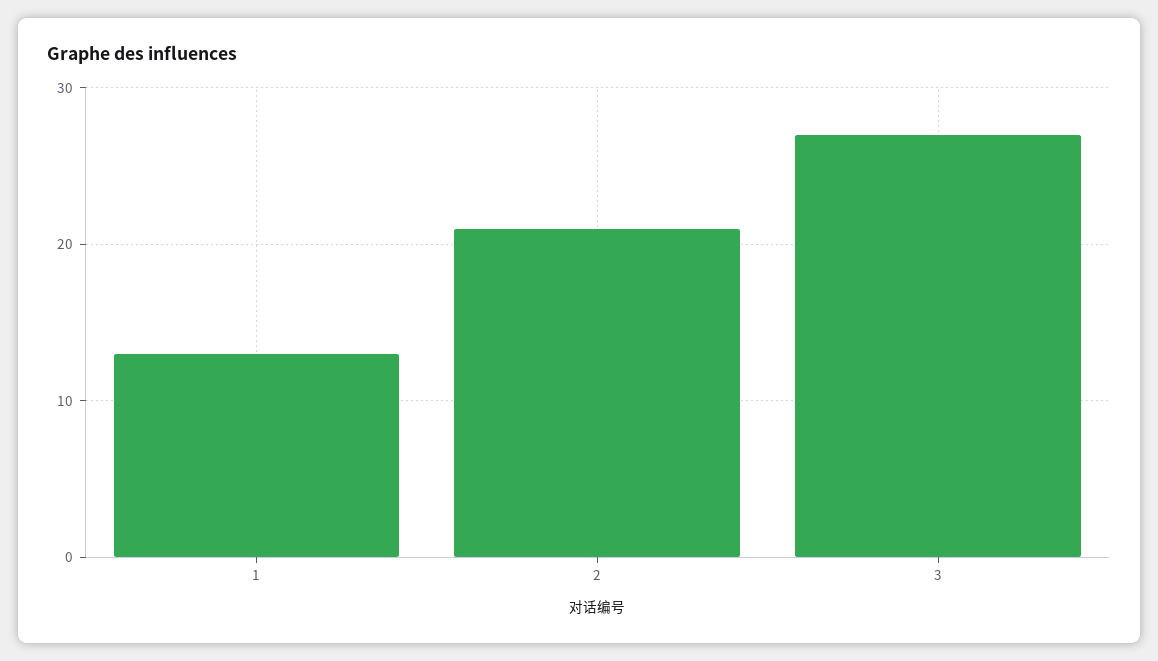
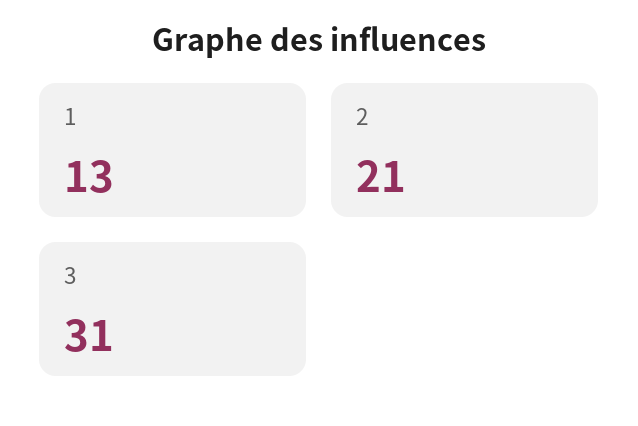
3: 27 -> 31

